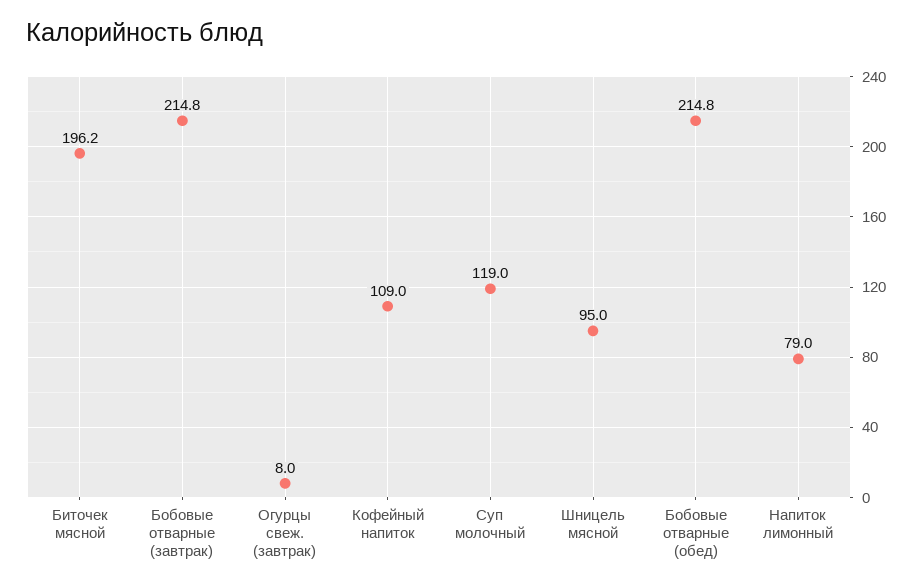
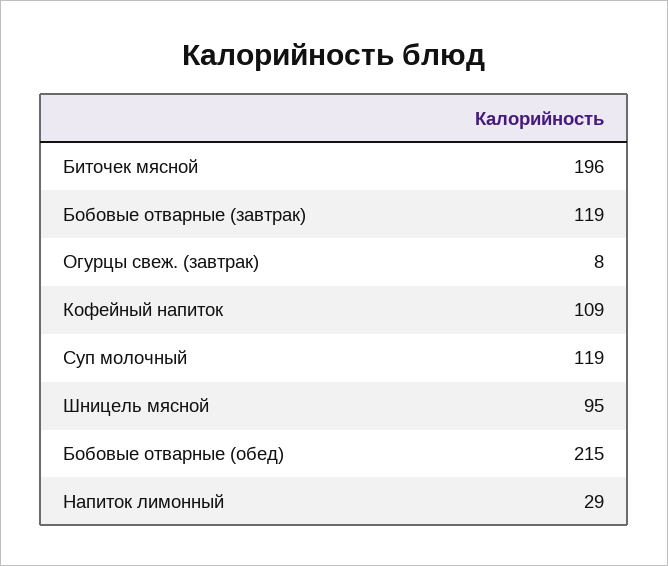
Бобовые отварные (завтрак): 214.8 -> 119
Напиток лимонный: 79 -> 29

